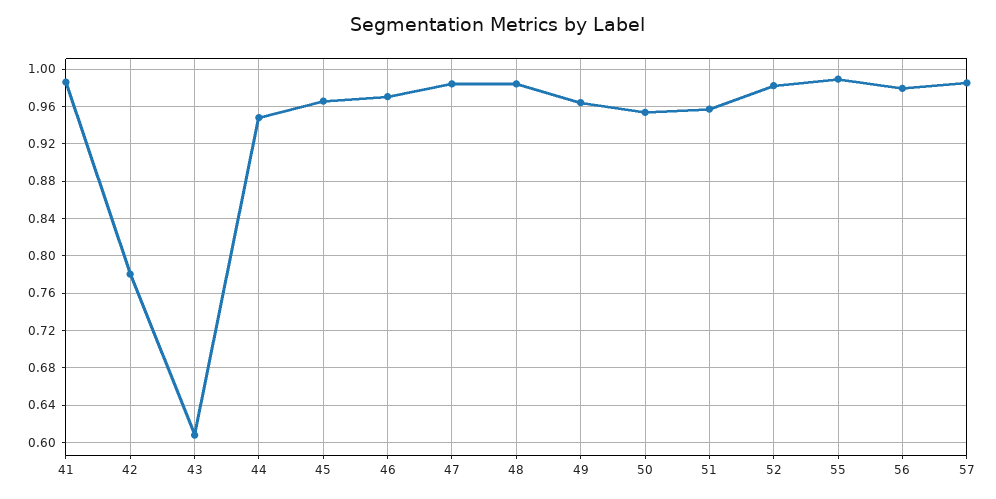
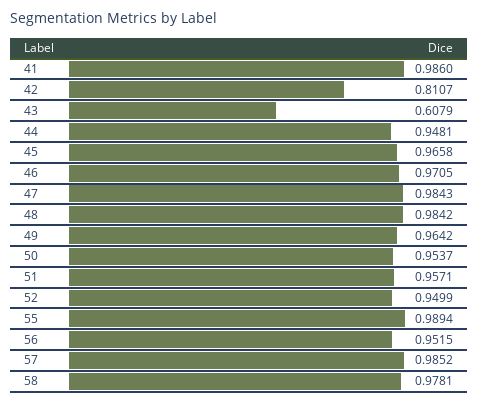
42: 0.78 -> 0.8107
52: 0.98 -> 0.9499
56: 0.98 -> 0.9515
58: none -> 0.9781

